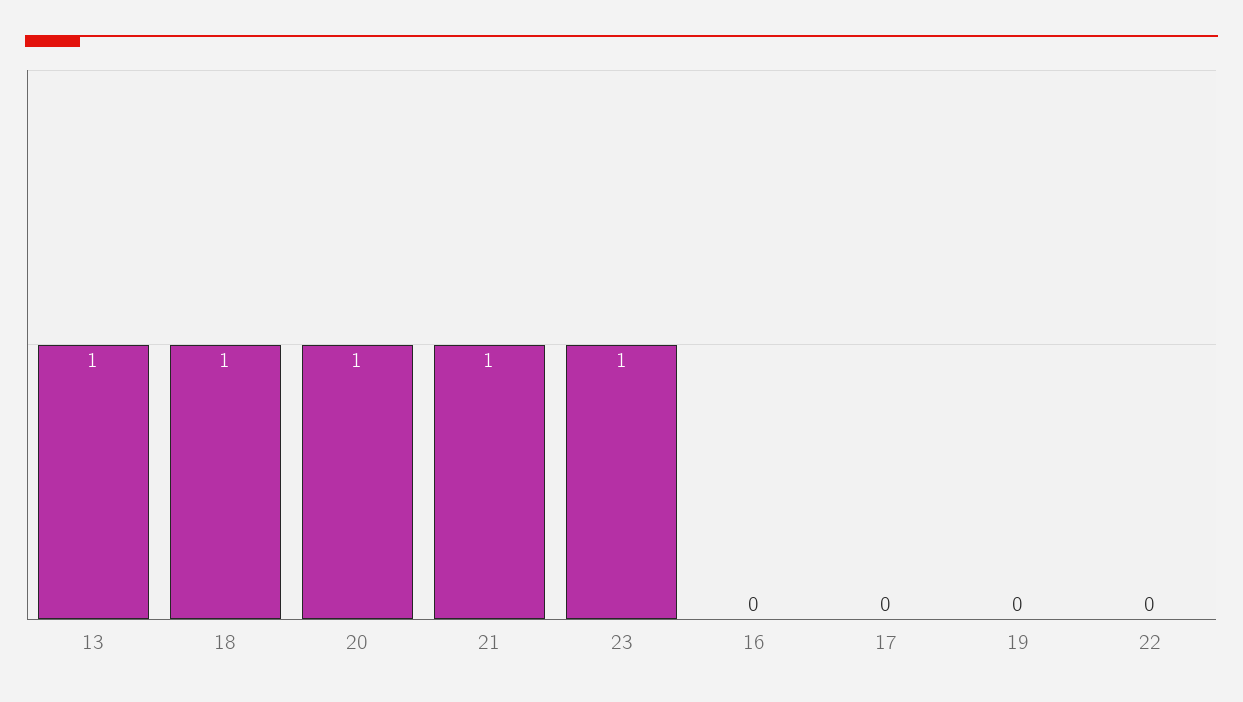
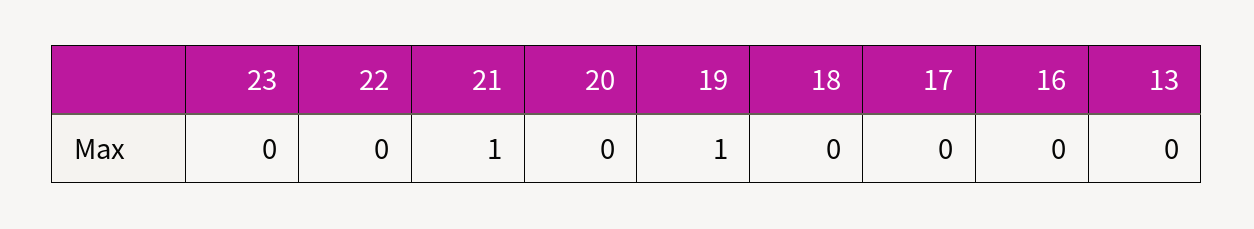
13: 1 -> 0
18: 1 -> 0
20: 1 -> 0
23: 1 -> 0
19: 0 -> 1

